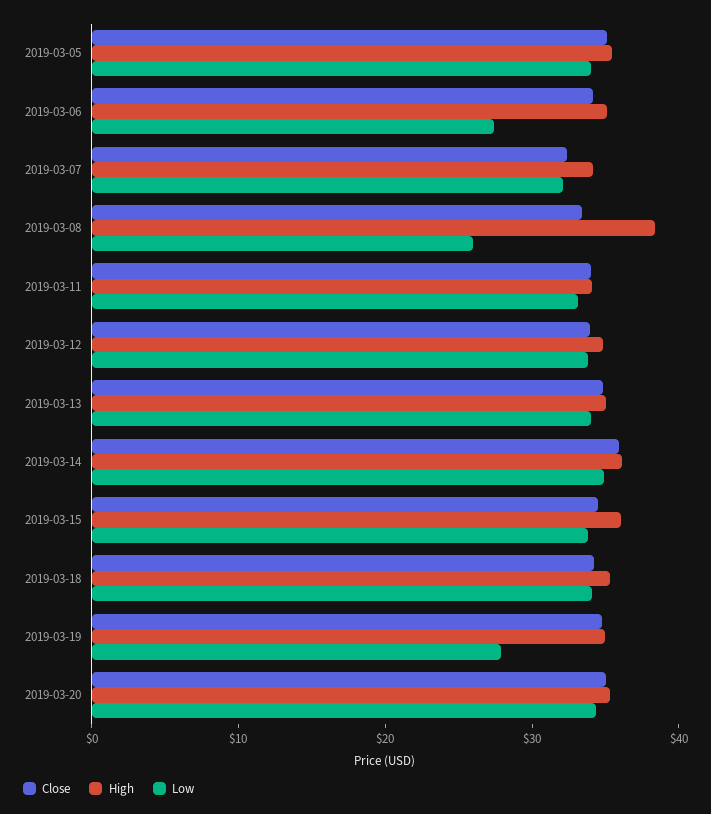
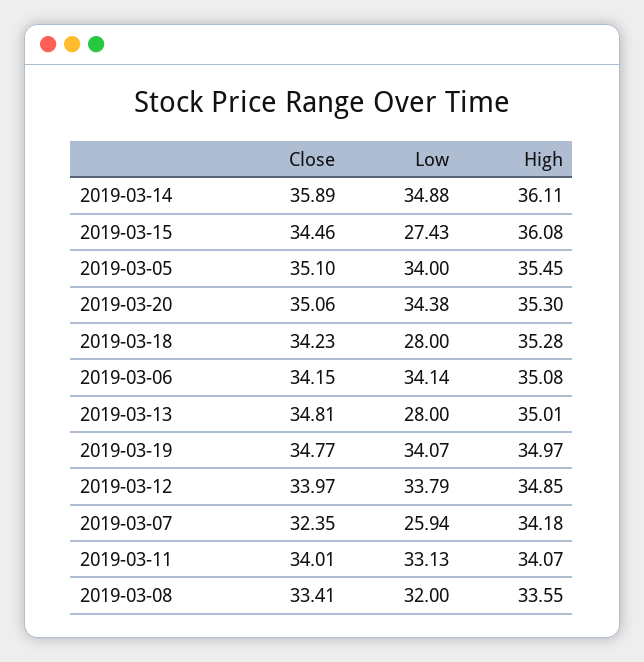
Low, 2019-03-06: 28 -> 34.14
Low, 2019-03-07: 32 -> 25.94
High, 2019-03-08: 38 -> 33.55
Low, 2019-03-08: 26 -> 32
Low, 2019-03-13: 34 -> 28
Low, 2019-03-15: 34 -> 27.43
Low, 2019-03-18: 34 -> 28
Low, 2019-03-19: 28 -> 34.07

